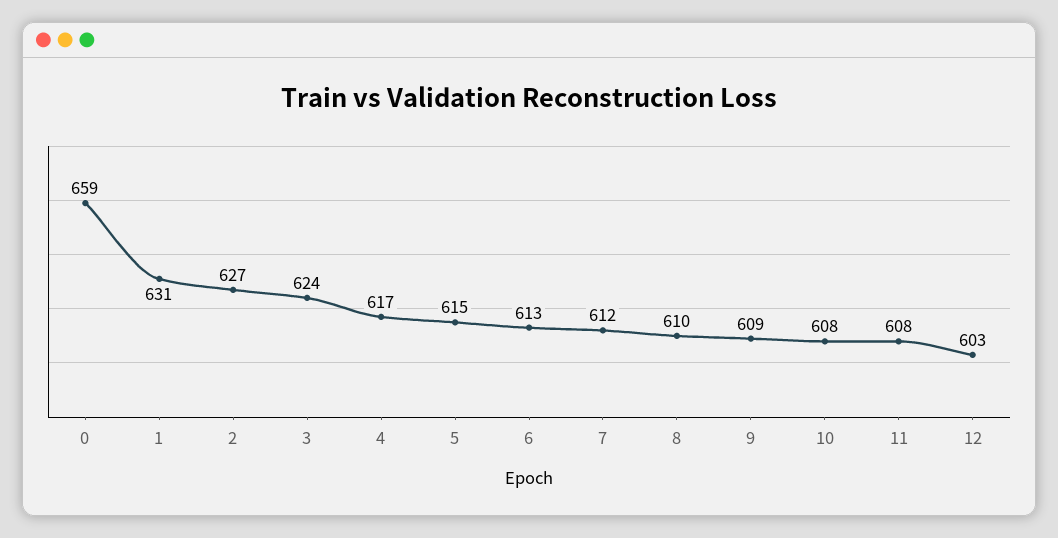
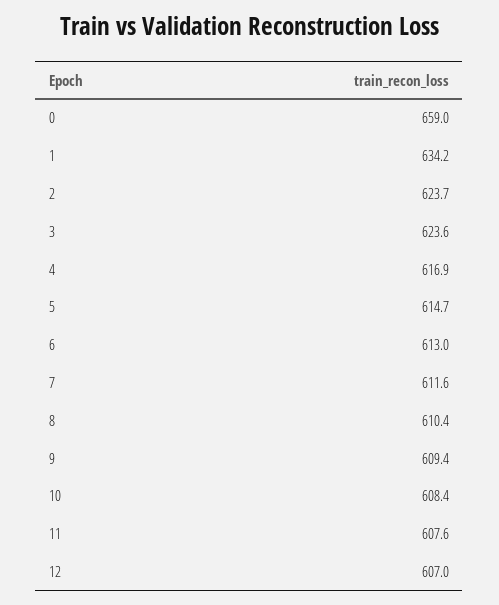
1: 631 -> 634.2
2: 627 -> 623.7
12: 603 -> 607

